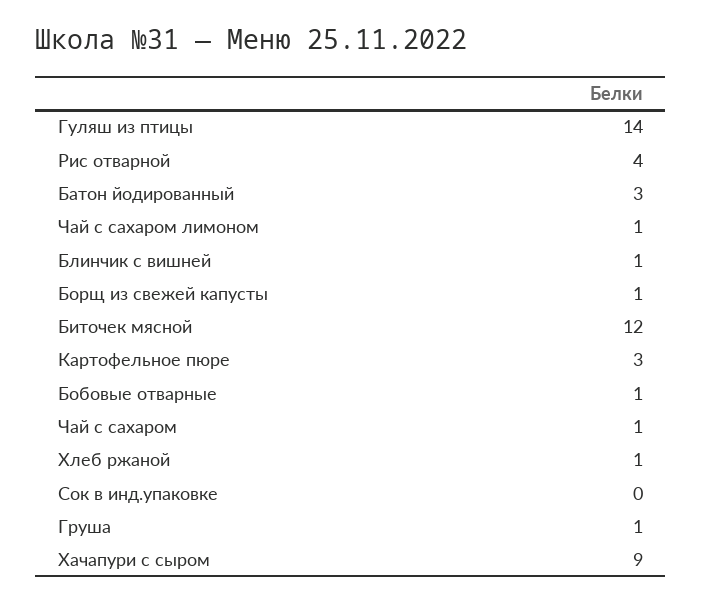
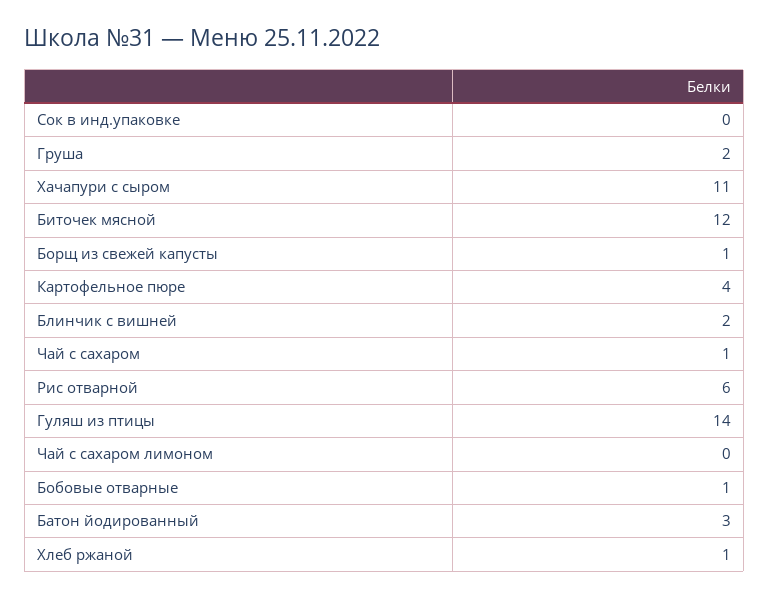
Рис отварной: 4 -> 6
Чай с сахаром лимоном: 1 -> 0
Блинчик с вишней: 1 -> 2
Картофельное пюре: 3 -> 4
Груша: 1 -> 2
Хачапури с сыром: 9 -> 11

